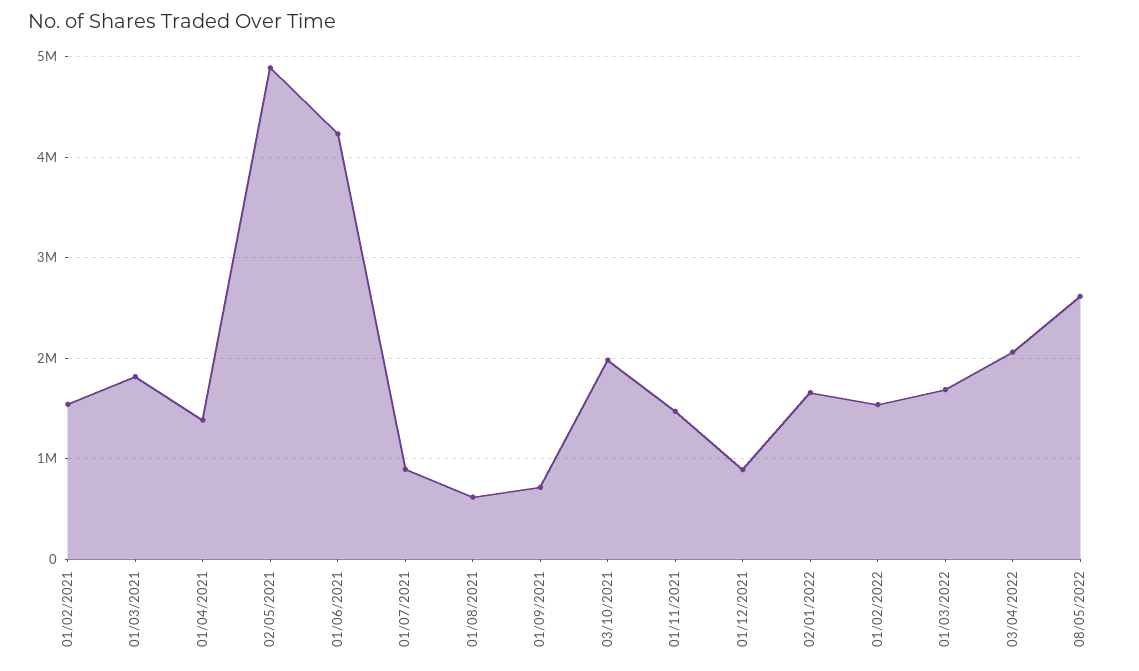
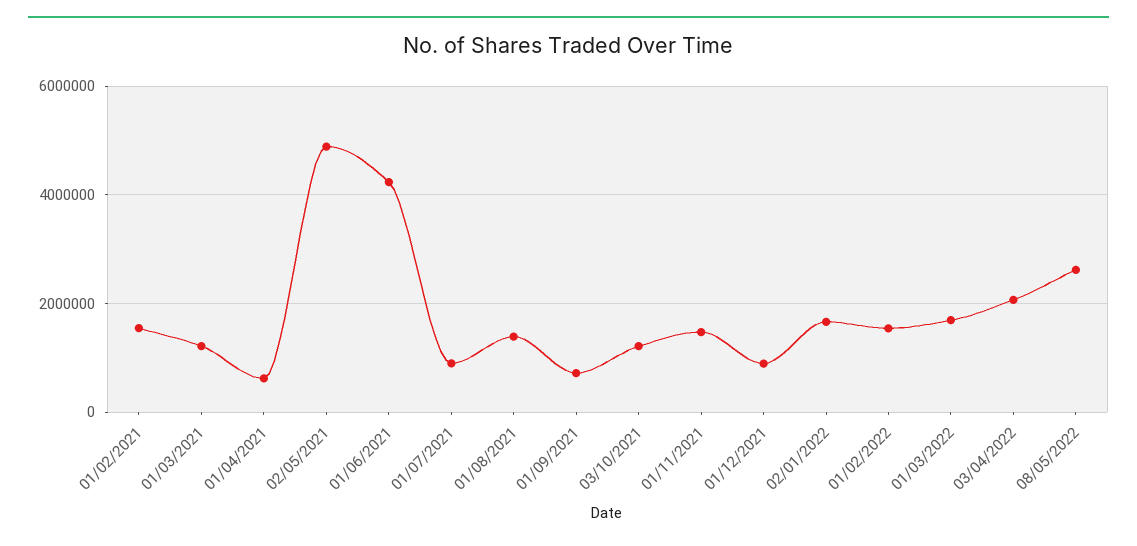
01/03/2021: 1800000 -> 1200000
01/04/2021: 1400000 -> 600000
01/08/2021: 600000 -> 1400000
03/10/2021: 2000000 -> 1200000

